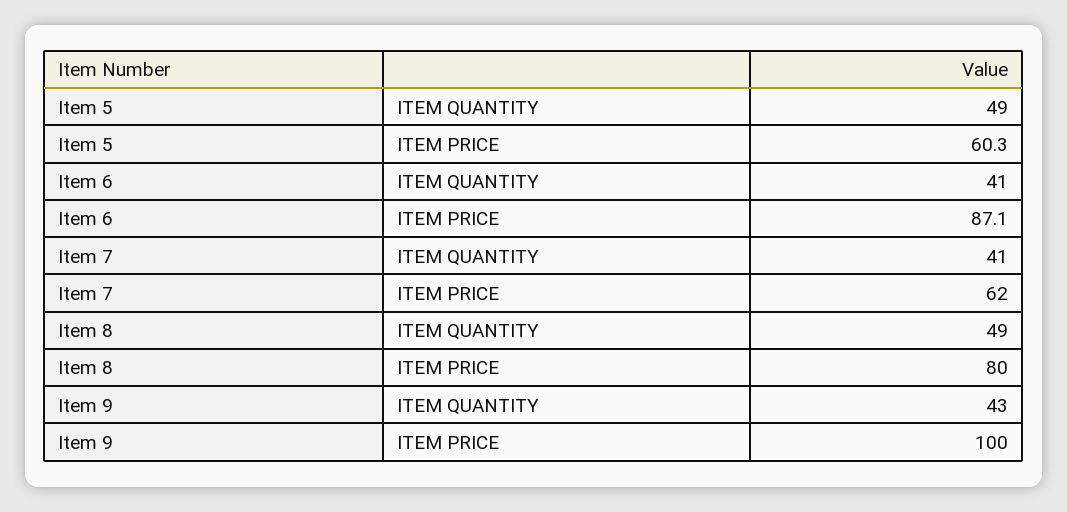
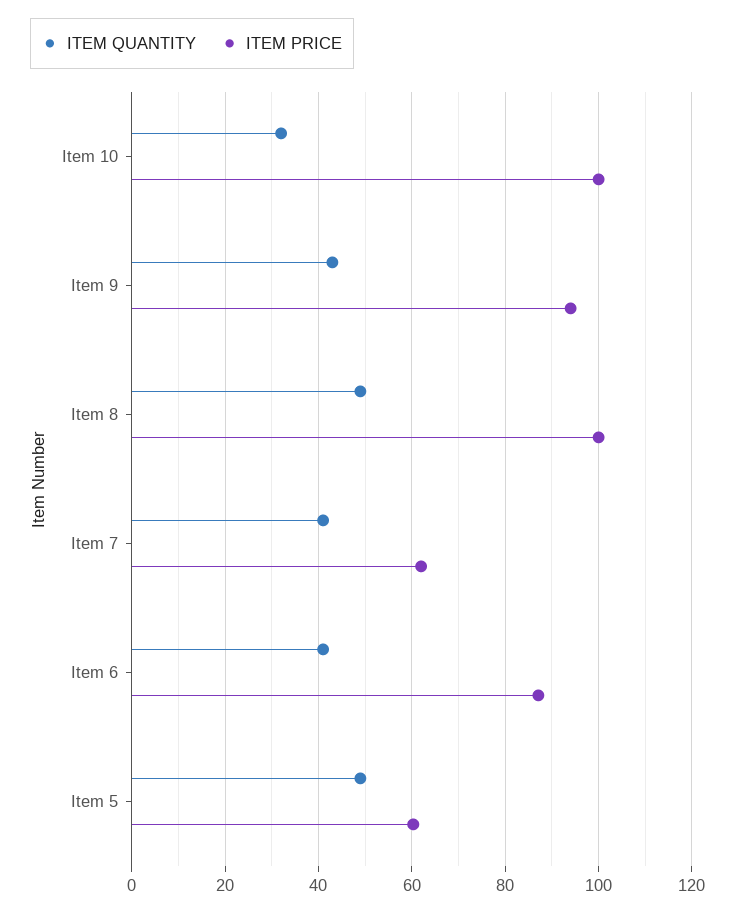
ITEM PRICE, Item 8: 80 -> 100
ITEM PRICE, Item 9: 100 -> 94
ITEM QUANTITY, Item 10: none -> 32
ITEM PRICE, Item 10: none -> 100

